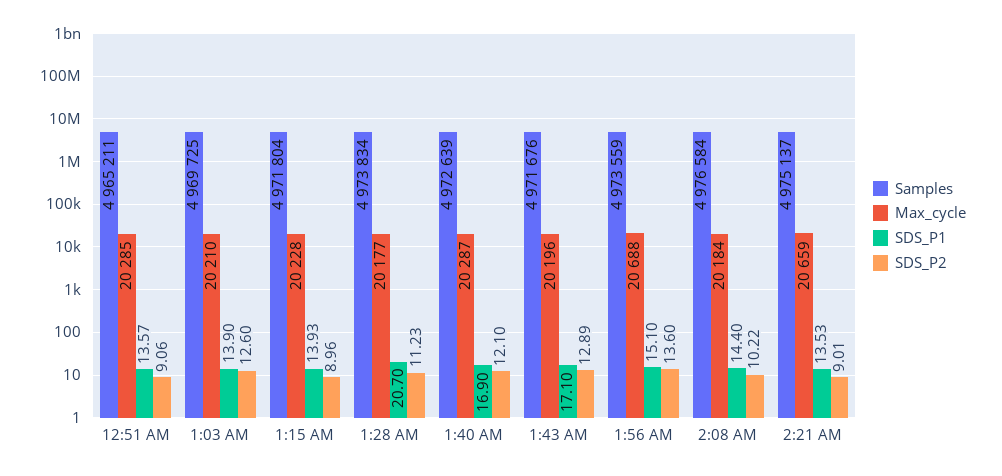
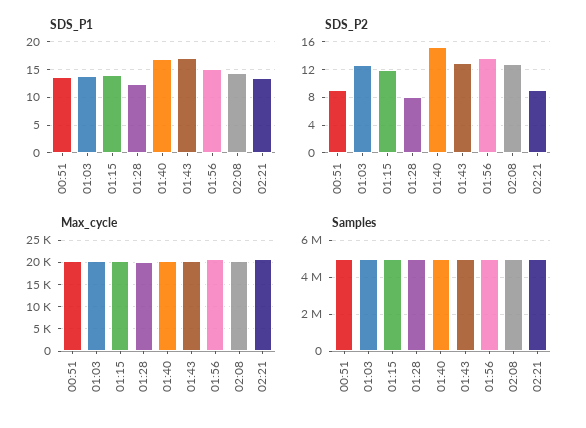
SDS_P2, 1:15 AM: 8.96 -> 12
SDS_P1, 1:28 AM: 20.7 -> 12.5
SDS_P2, 1:28 AM: 11.23 -> 8
SDS_P2, 1:40 AM: 12.1 -> 15
SDS_P2, 2:08 AM: 10.22 -> 13

